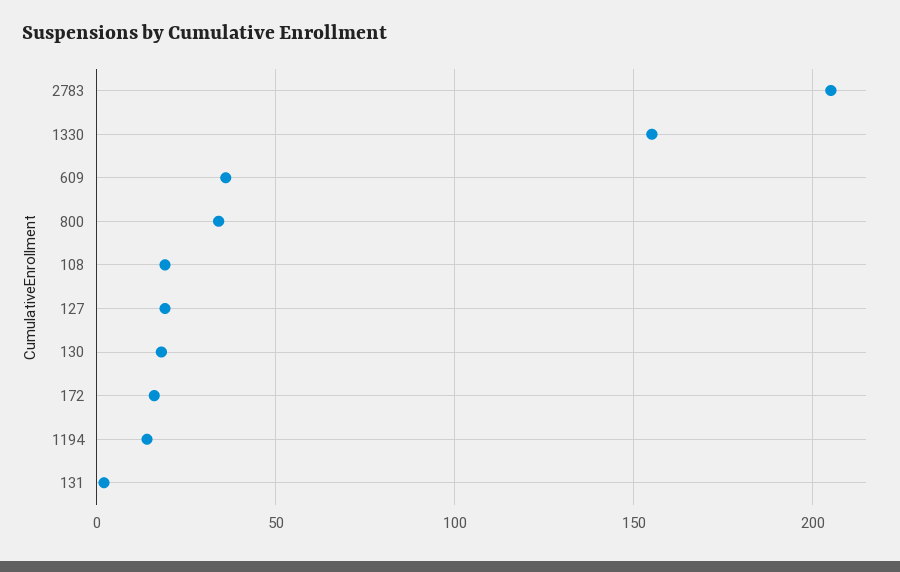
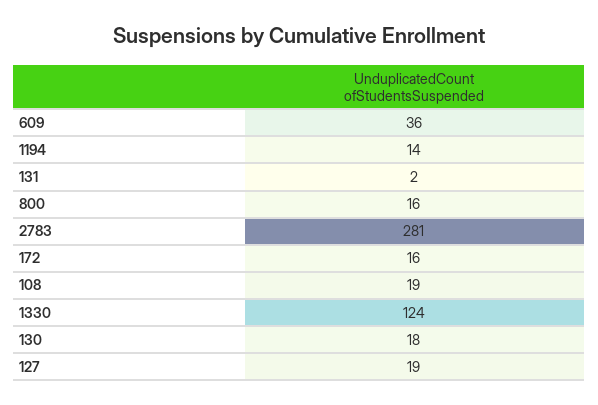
2783: 205 -> 281
1330: 155 -> 124
800: 35 -> 16

